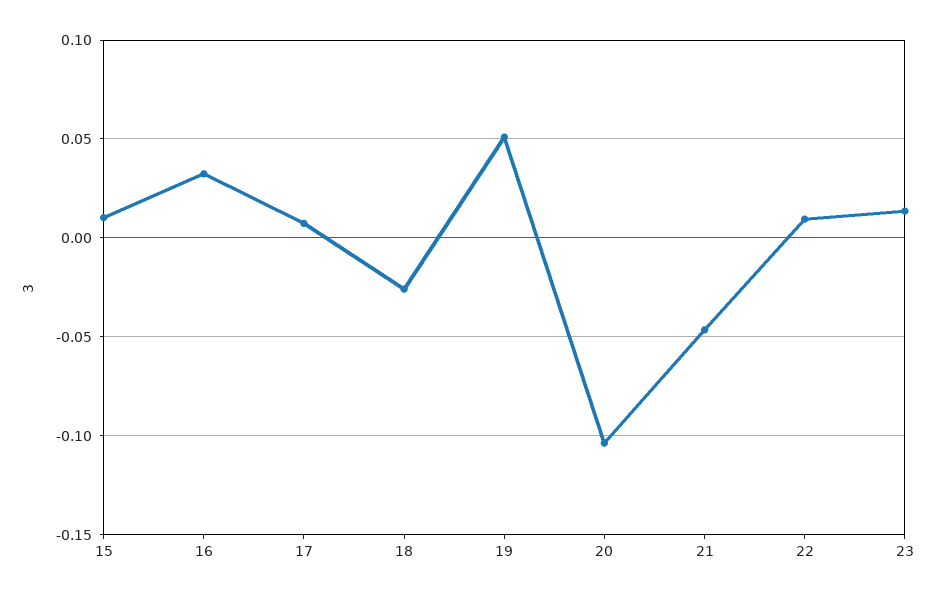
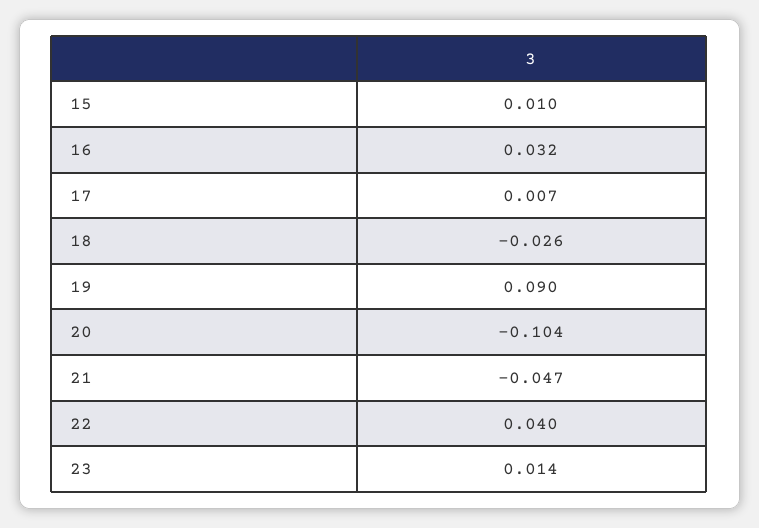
19: 0.05 -> 0.09
22: 0.01 -> 0.04

